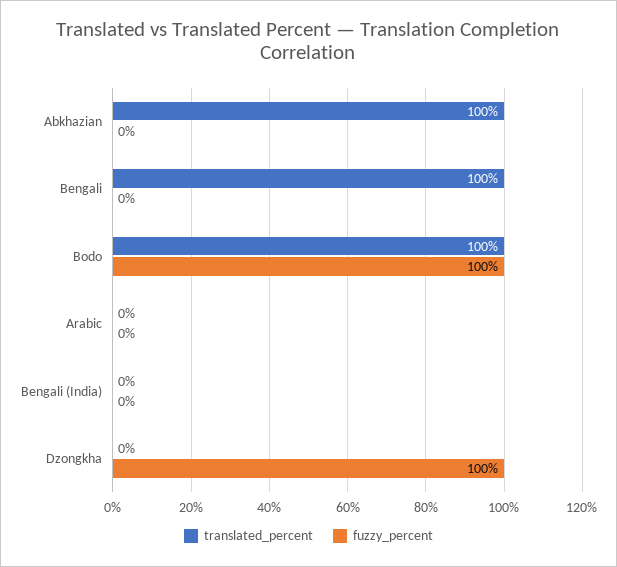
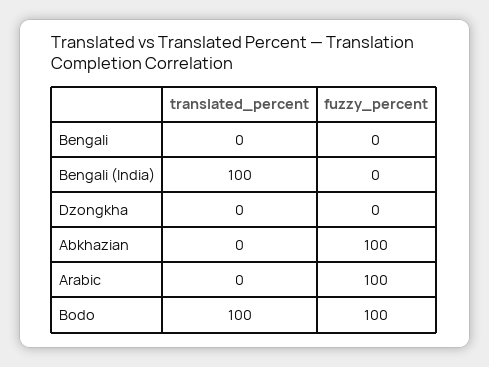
translated_percent, Abkhazian: 100 -> 0
fuzzy_percent, Abkhazian: 0 -> 100
translated_percent, Bengali: 100 -> 0
fuzzy_percent, Arabic: 0 -> 100
translated_percent, Bengali (India): 0 -> 100
fuzzy_percent, Dzongkha: 100 -> 0

